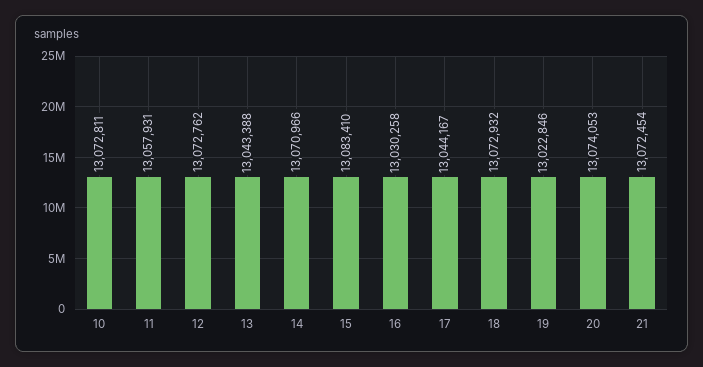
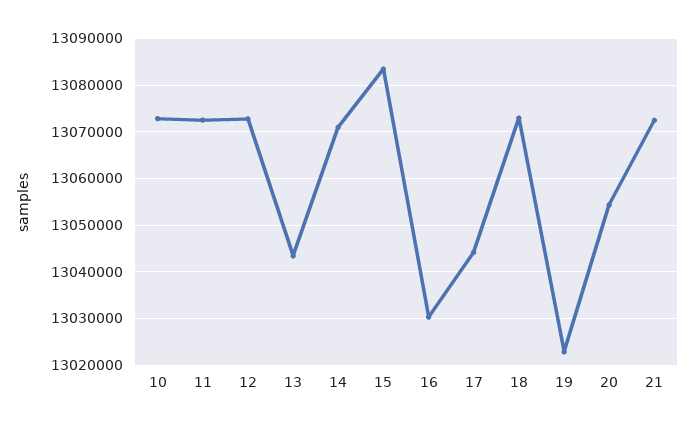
11: 13057931 -> 13072000
20: 13074053 -> 13054000

